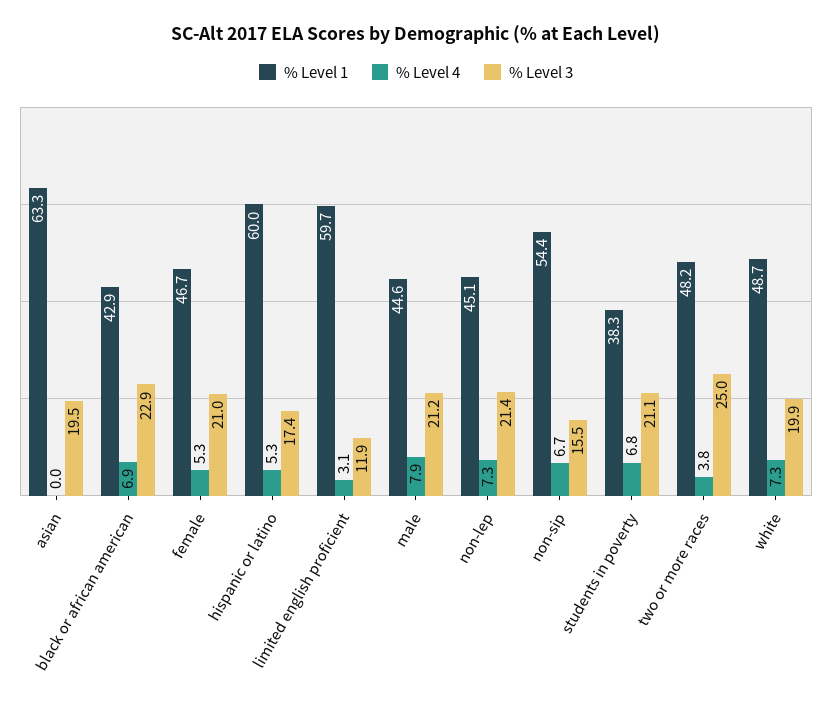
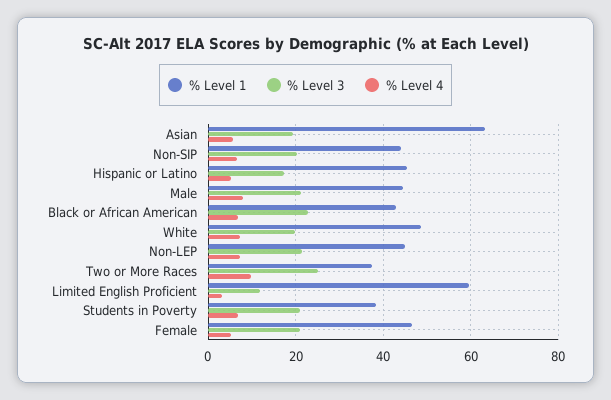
% Level 4, asian: 0 -> 6
% Level 1, hispanic or latino: 60 -> 46
% Level 1, non-sip: 54.4 -> 44
% Level 3, non-sip: 15.5 -> 20
% Level 1, two or more races: 48.2 -> 38
% Level 4, two or more races: 3.8 -> 10

